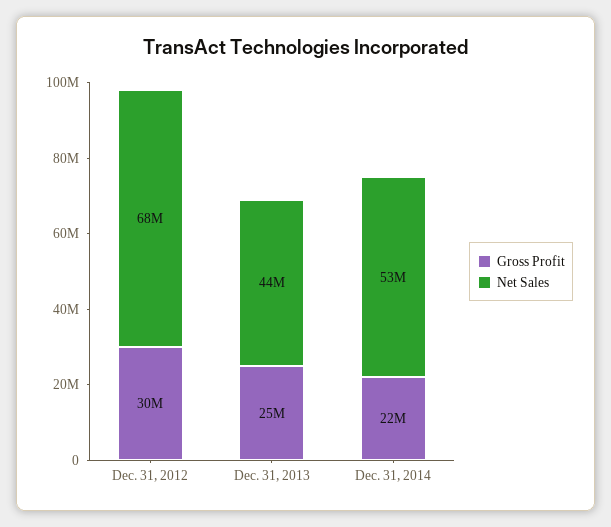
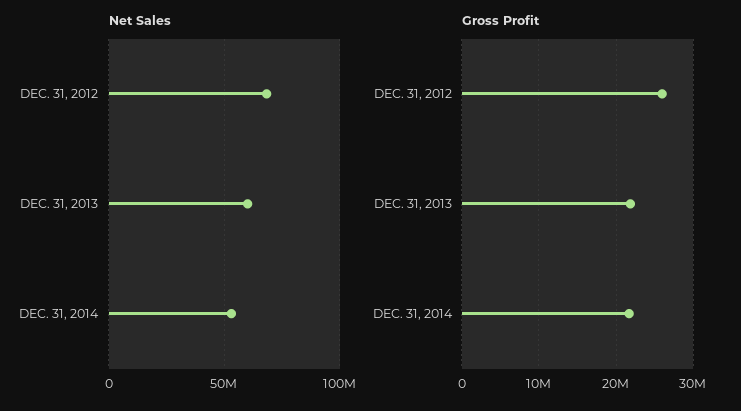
Gross Profit, Dec. 31, 2012: 30000000 -> 26000000
Gross Profit, Dec. 31, 2013: 25000000 -> 22000000
Net Sales, Dec. 31, 2013: 44000000 -> 60000000

